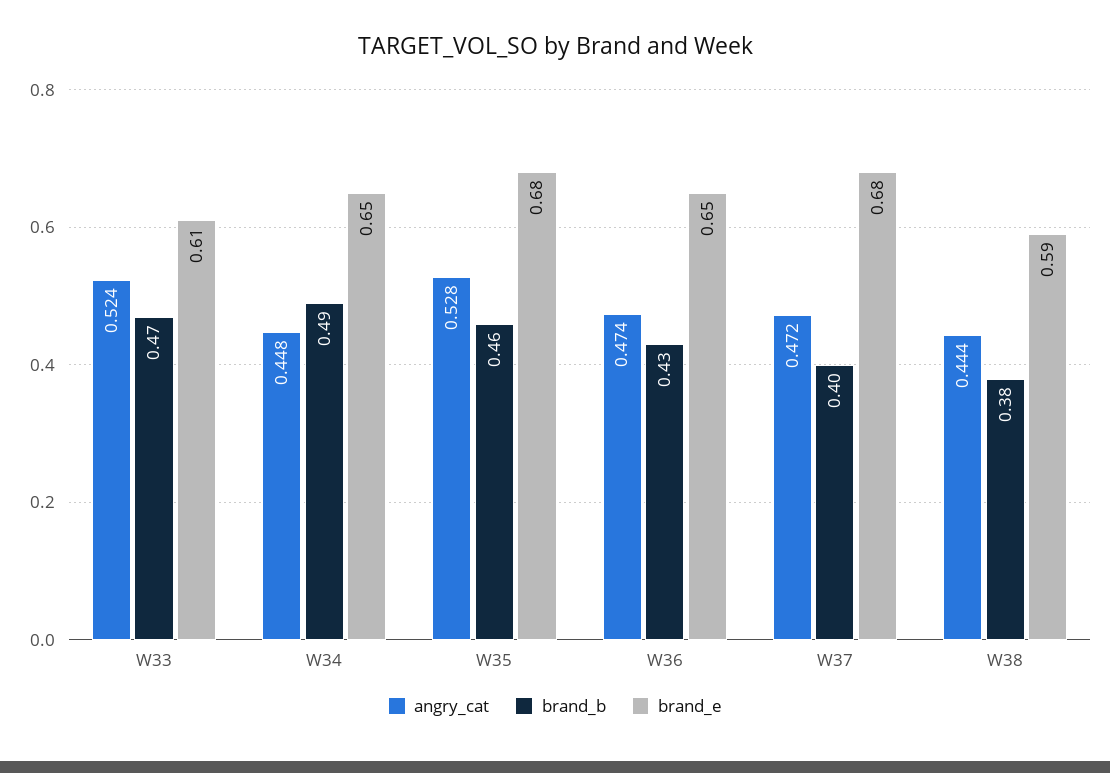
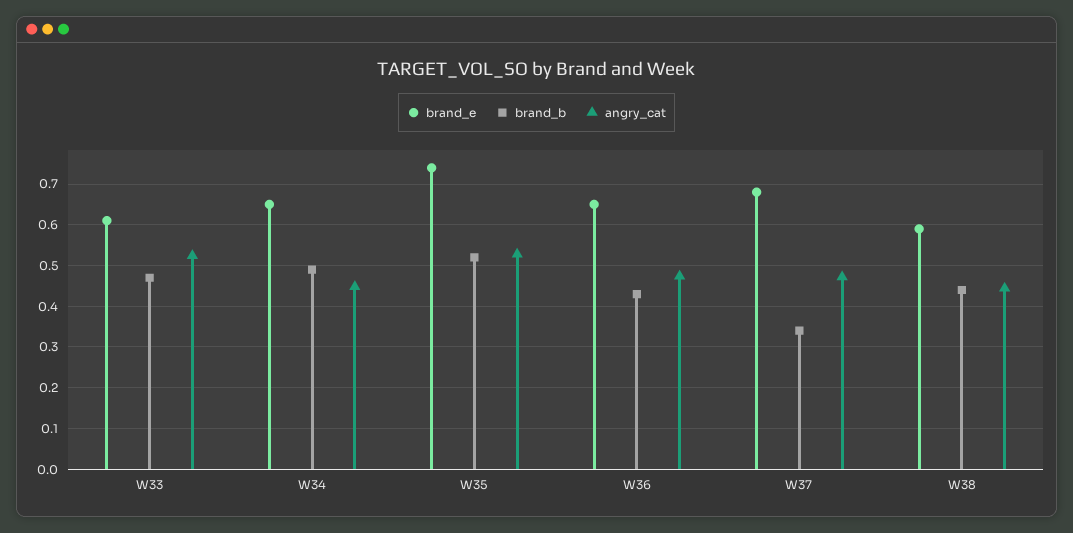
brand_b, W35: 0.46 -> 0.52
brand_e, W35: 0.68 -> 0.74
brand_b, W37: 0.4 -> 0.34
brand_b, W38: 0.38 -> 0.44

